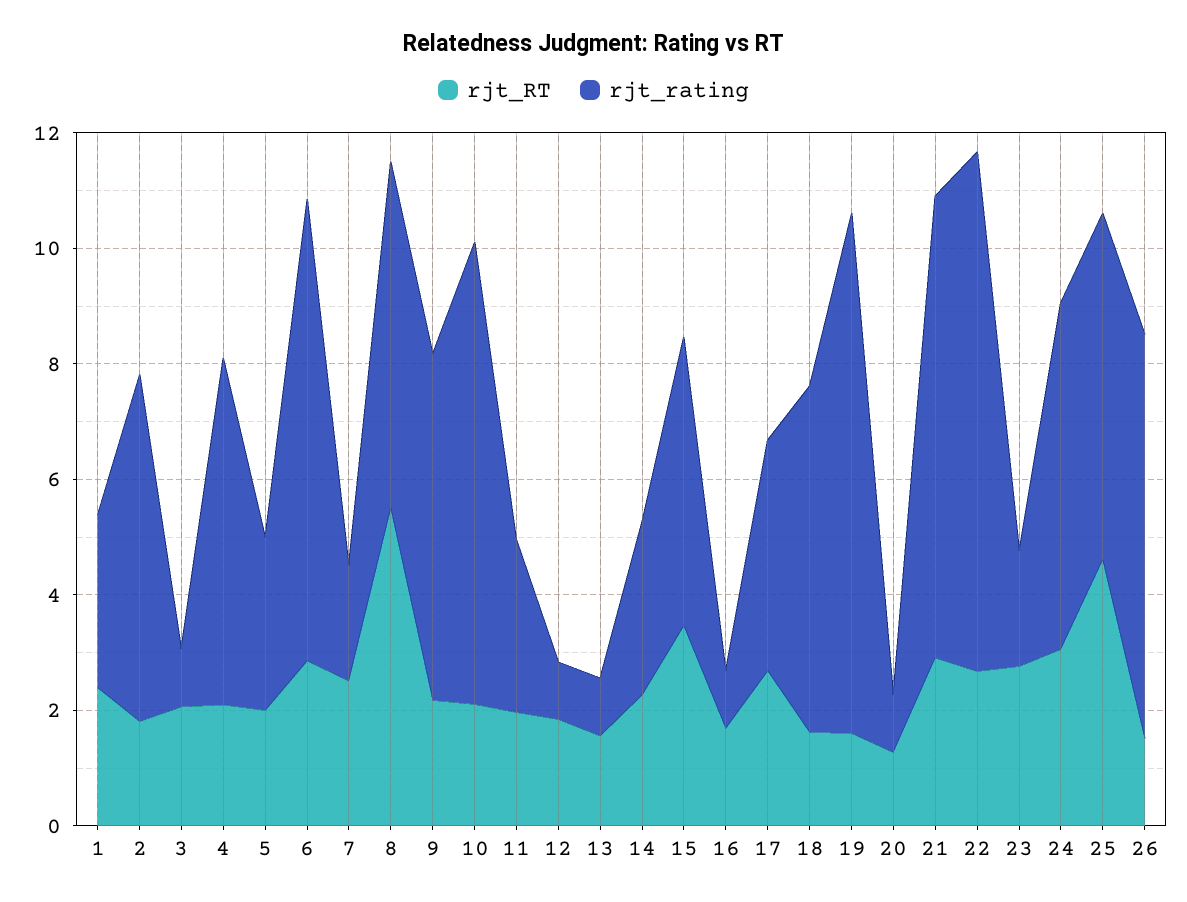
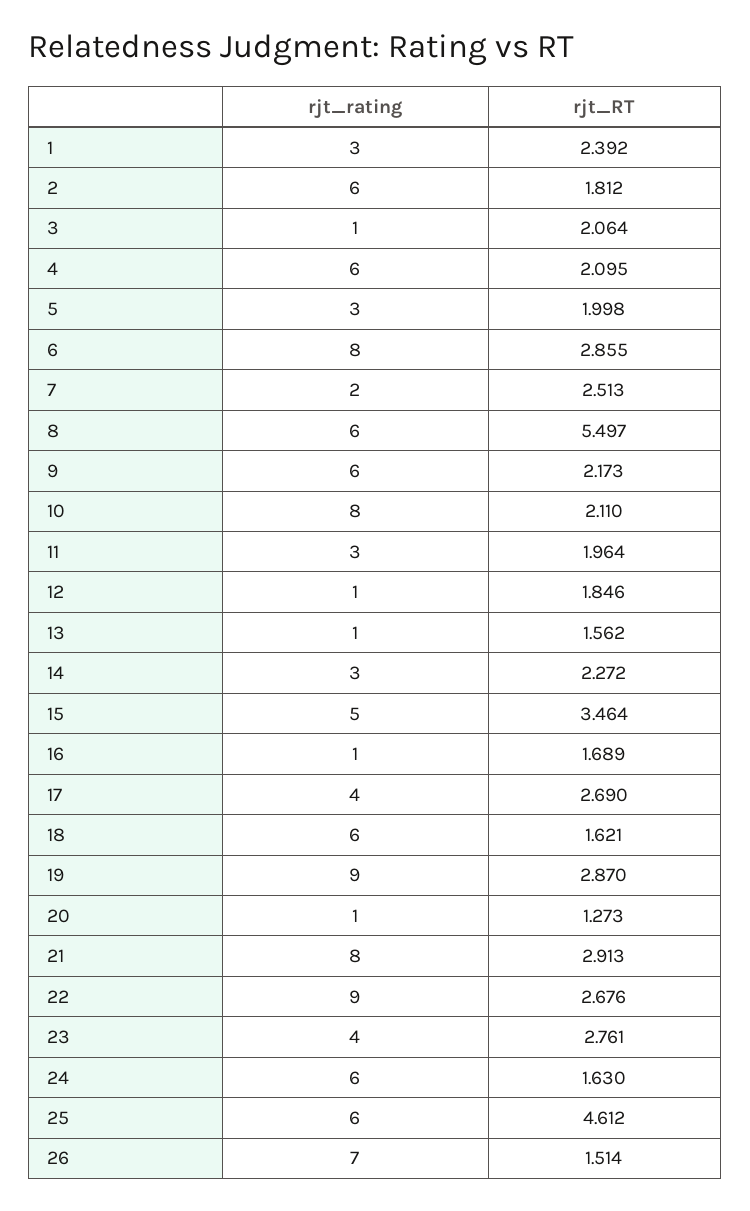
rjt_RT, 19: 1.5 -> 2.87
rjt_rating, 23: 2 -> 4
rjt_RT, 24: 3 -> 1.63

